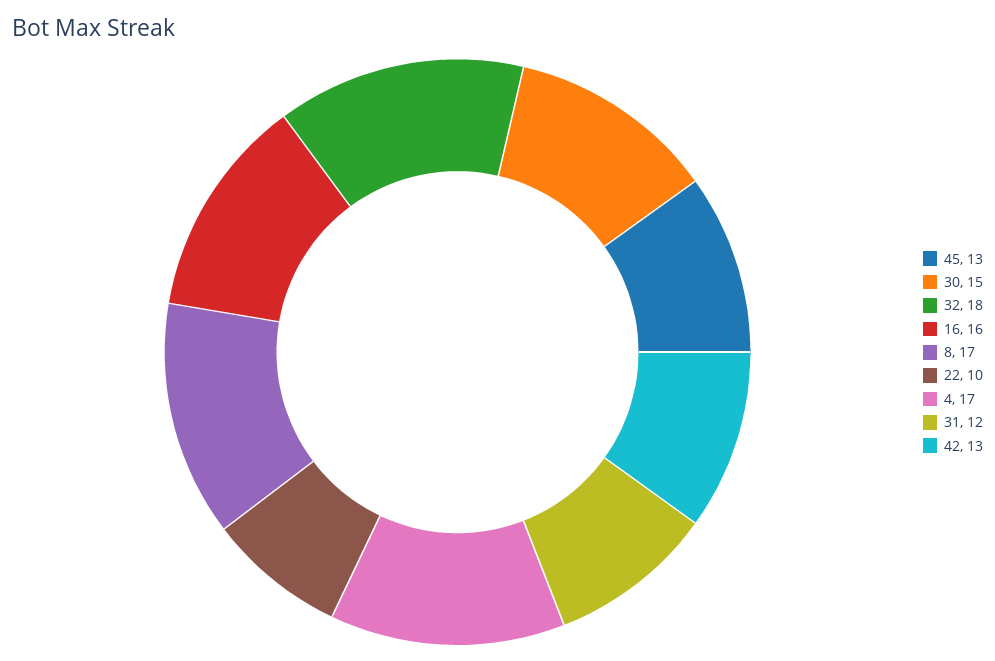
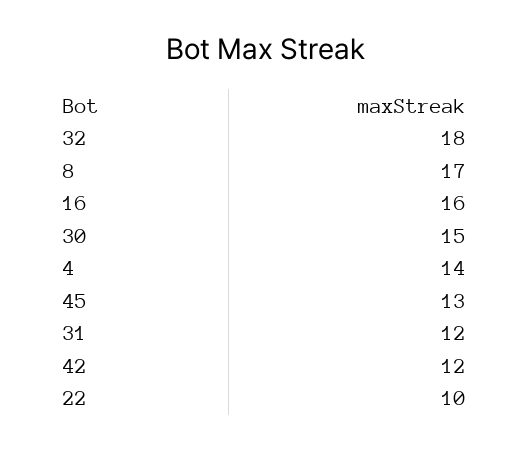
4: 17 -> 14
42: 13 -> 12

